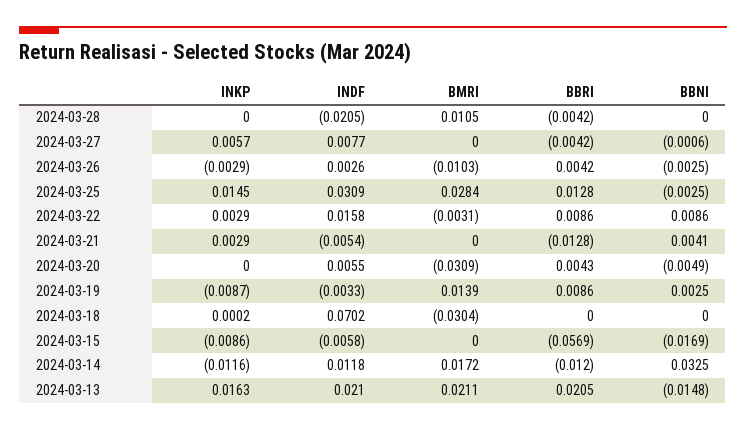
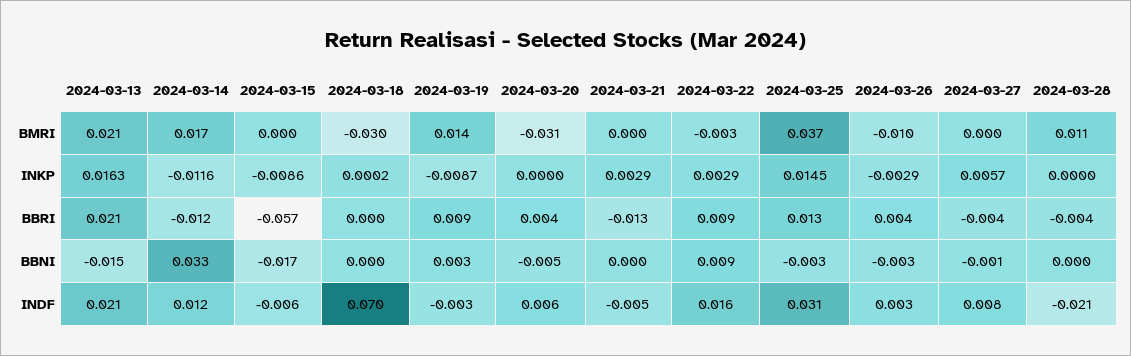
BMRI, 2024-03-25: 0.0284 -> 0.037
BBNI, 2024-03-21: 0.0041 -> 0

